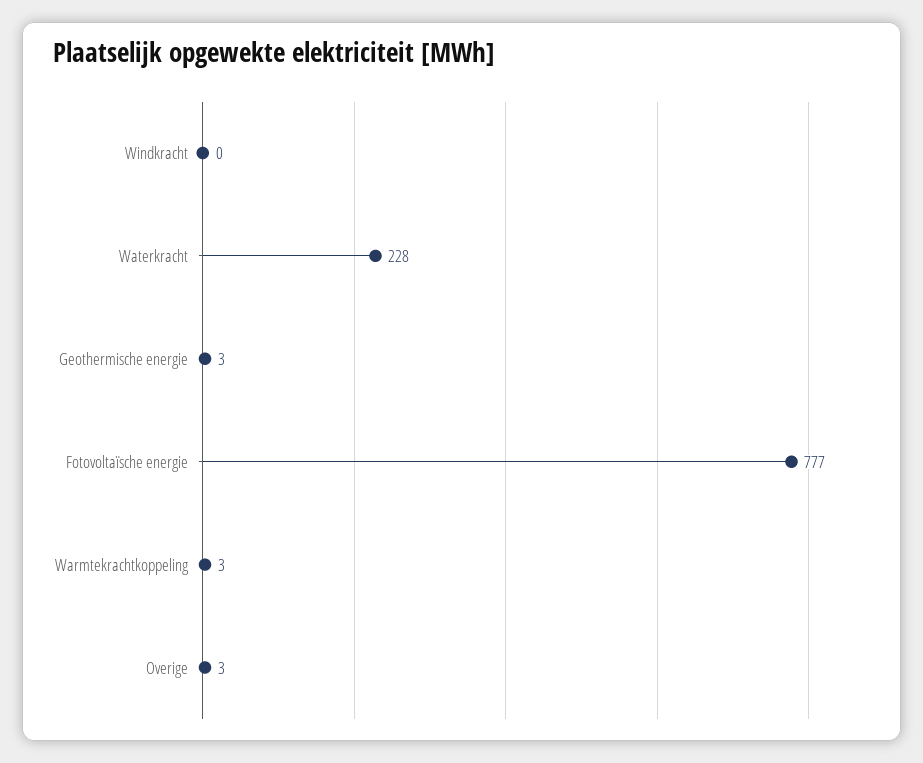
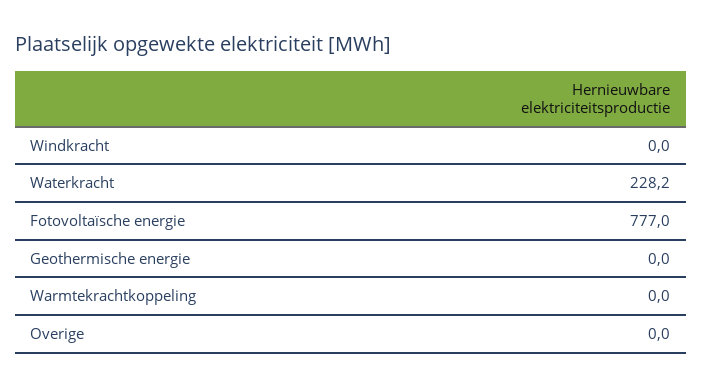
Geothermische energie: 3 -> 0
Warmtekrachtkoppeling: 3 -> 0
Overige: 3 -> 0

